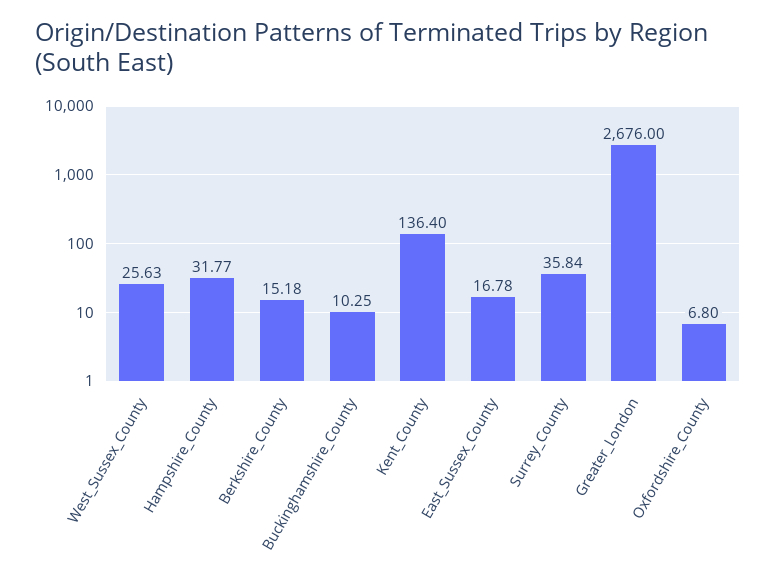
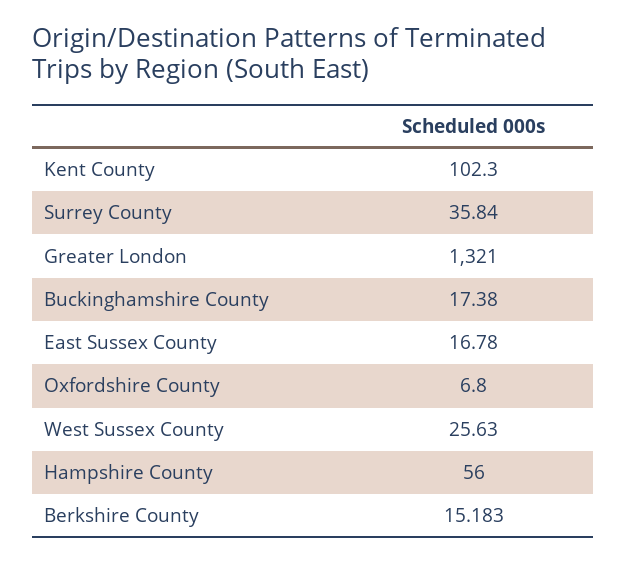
Hampshire_County: 31.77 -> 56
Buckinghamshire_County: 10.25 -> 17.38
Kent_County: 136.4 -> 102.3
Greater_London: 2676 -> 1321

